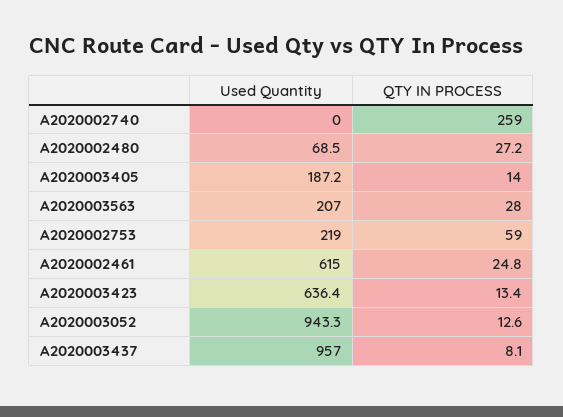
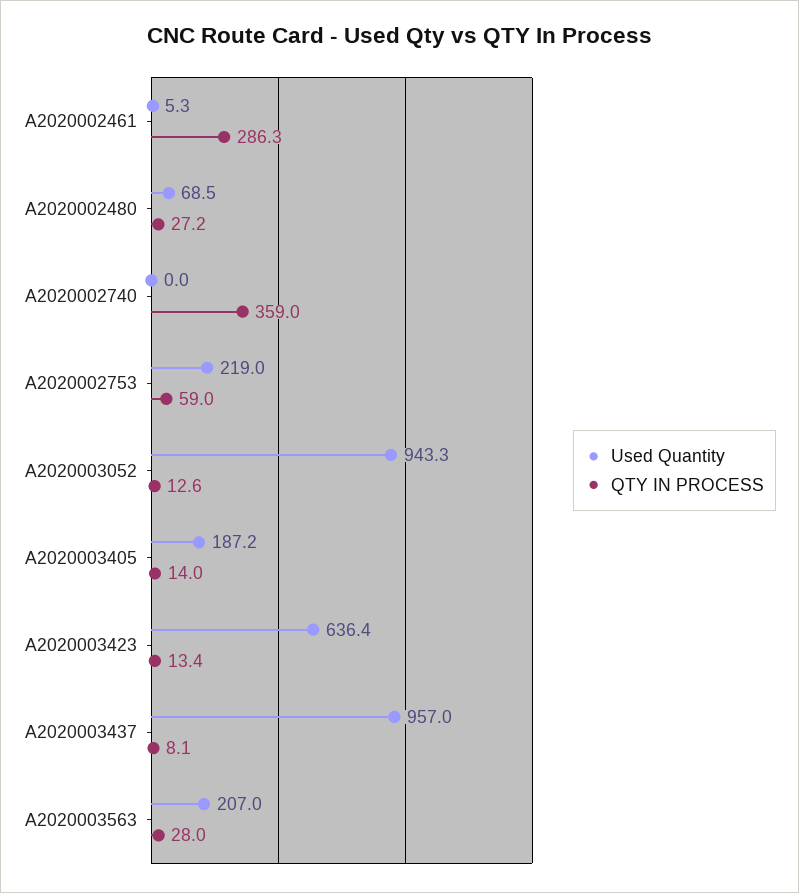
QTY IN PROCESS, A2020002740: 259 -> 359
Used Quantity, A2020002461: 615 -> 5.3
QTY IN PROCESS, A2020002461: 24.8 -> 286.3

